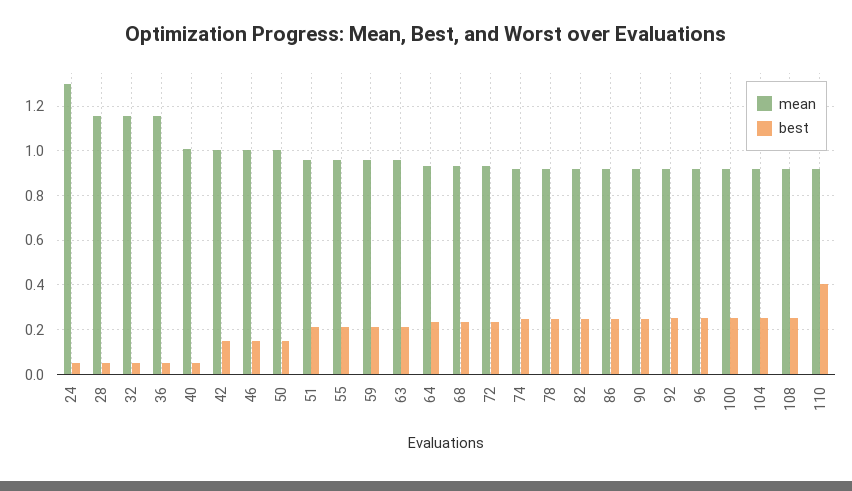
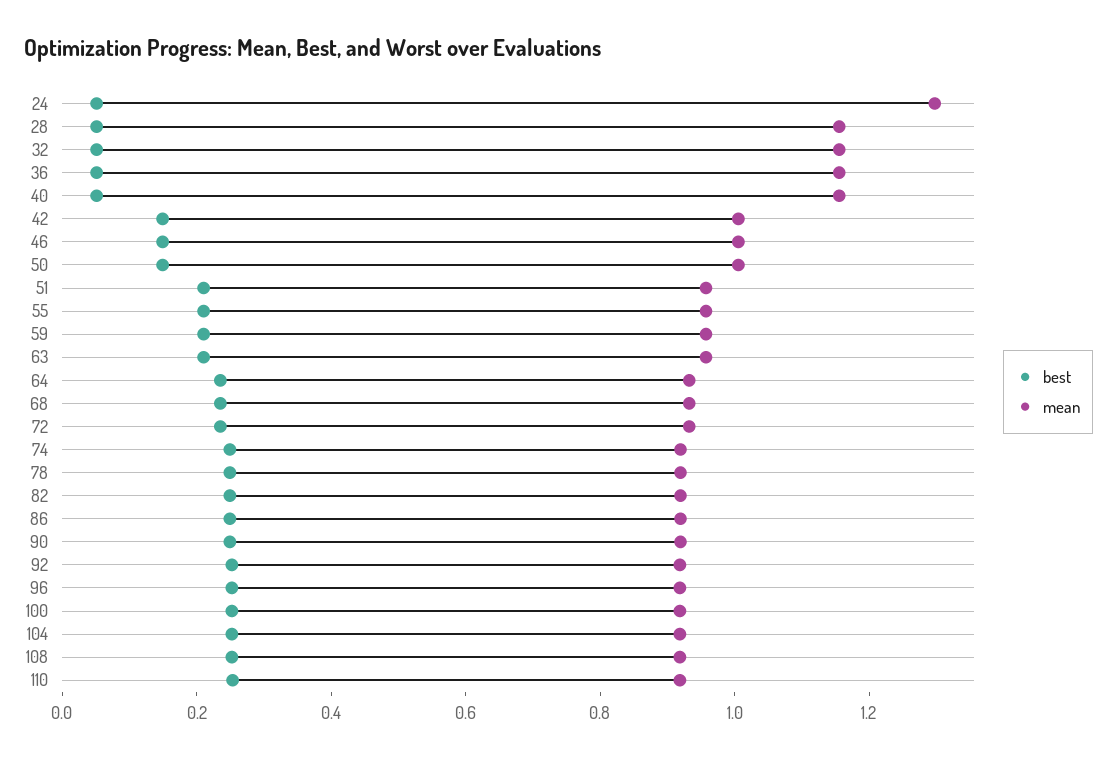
mean, 40: 1 -> 1.15
best, 110: 0.4 -> 0.25

